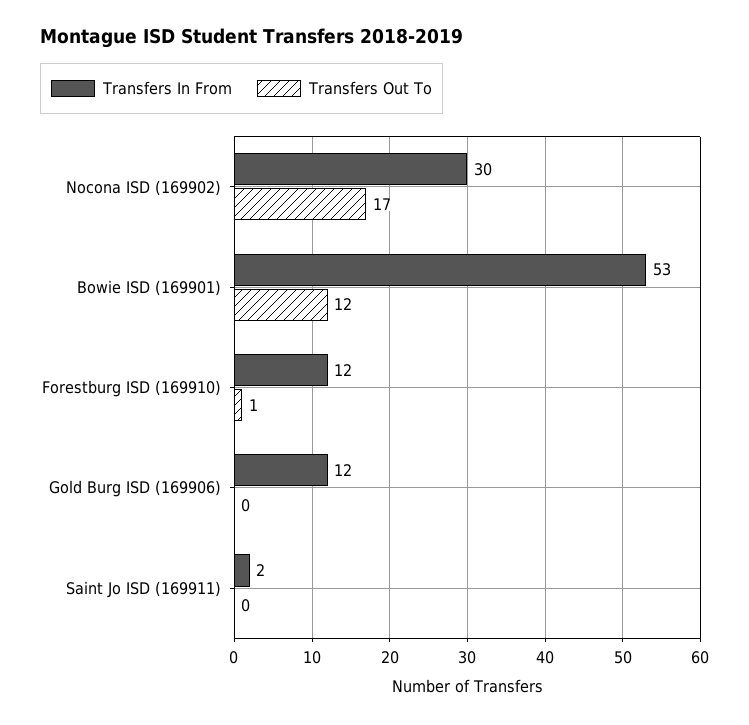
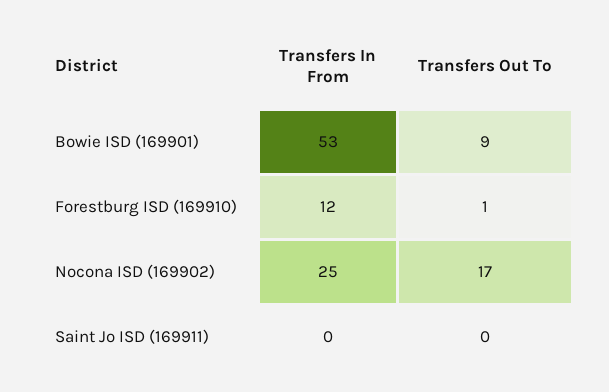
Transfers In From, Nocona ISD (169902): 30 -> 25
Transfers Out To, Bowie ISD (169901): 12 -> 9
Transfers In From, Gold Burg ISD (169906): 12 -> none
Transfers Out To, Gold Burg ISD (169906): 0 -> none
Transfers In From, Saint Jo ISD (169911): 2 -> 0

